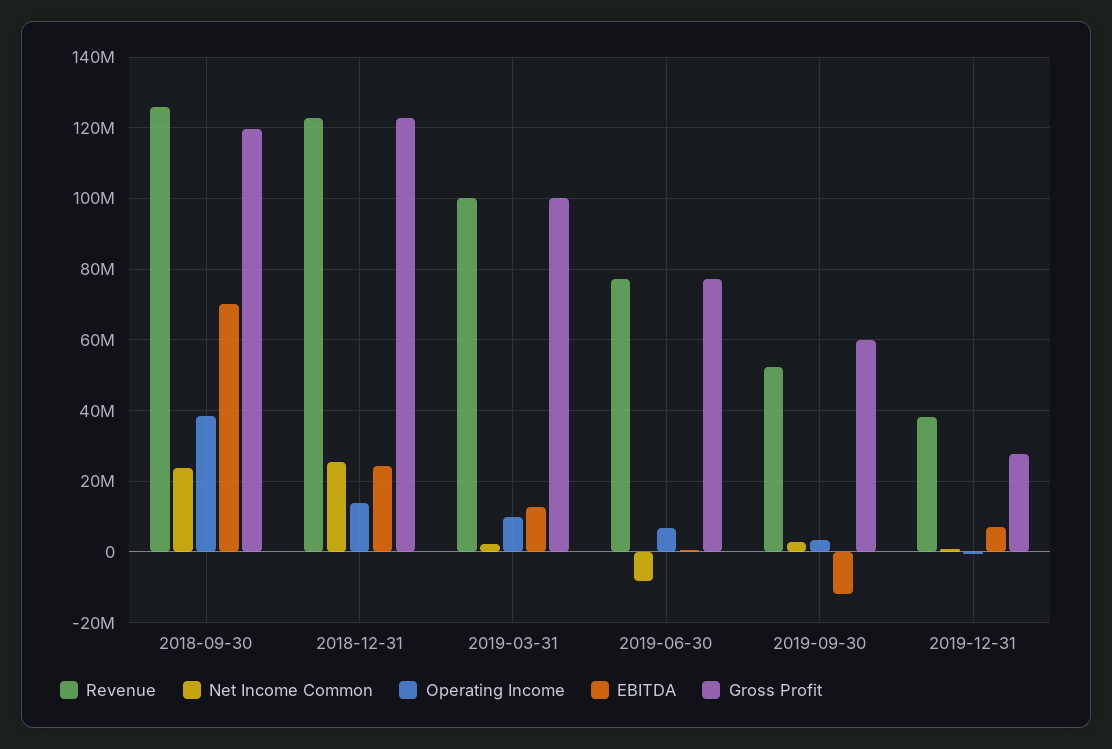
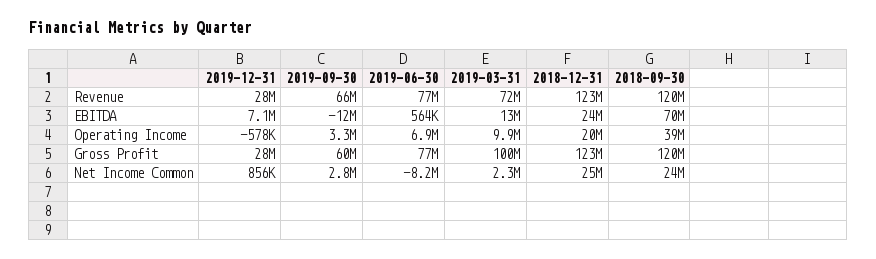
Revenue, 2018-09-30: 126000000 -> 120000000
Operating Income, 2018-12-31: 14000000 -> 20000000
Revenue, 2019-03-31: 100000000 -> 72000000
Revenue, 2019-09-30: 52000000 -> 66000000
Revenue, 2019-12-31: 38000000 -> 28000000

